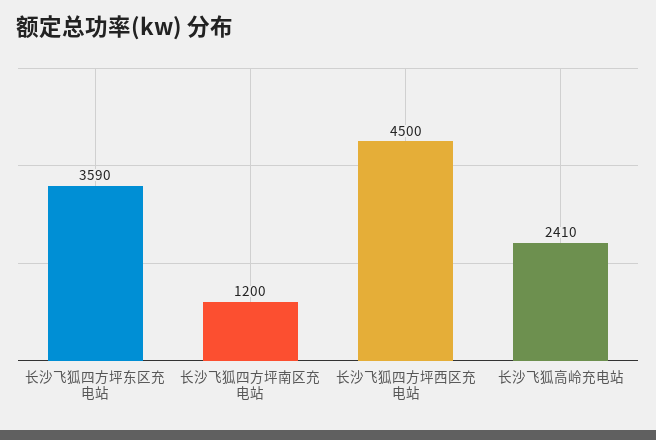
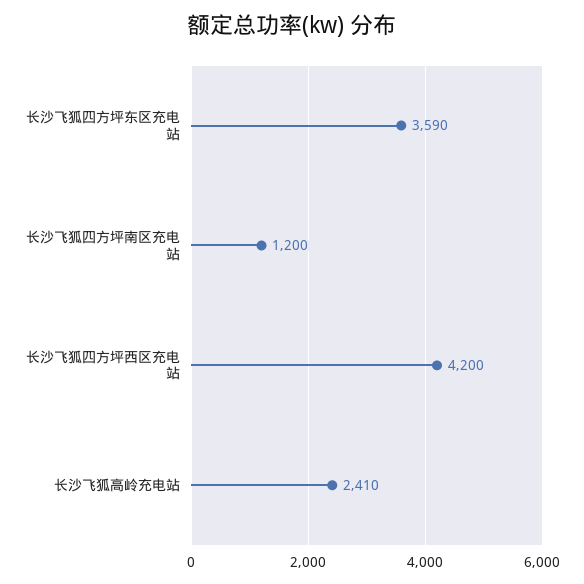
长沙飞狐四方坪西区充电站: 4500 -> 4200

